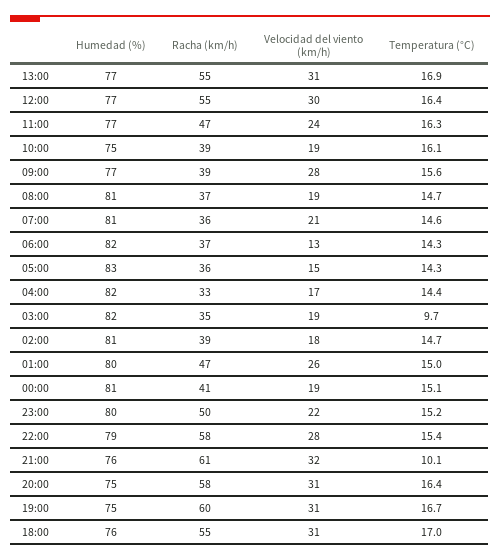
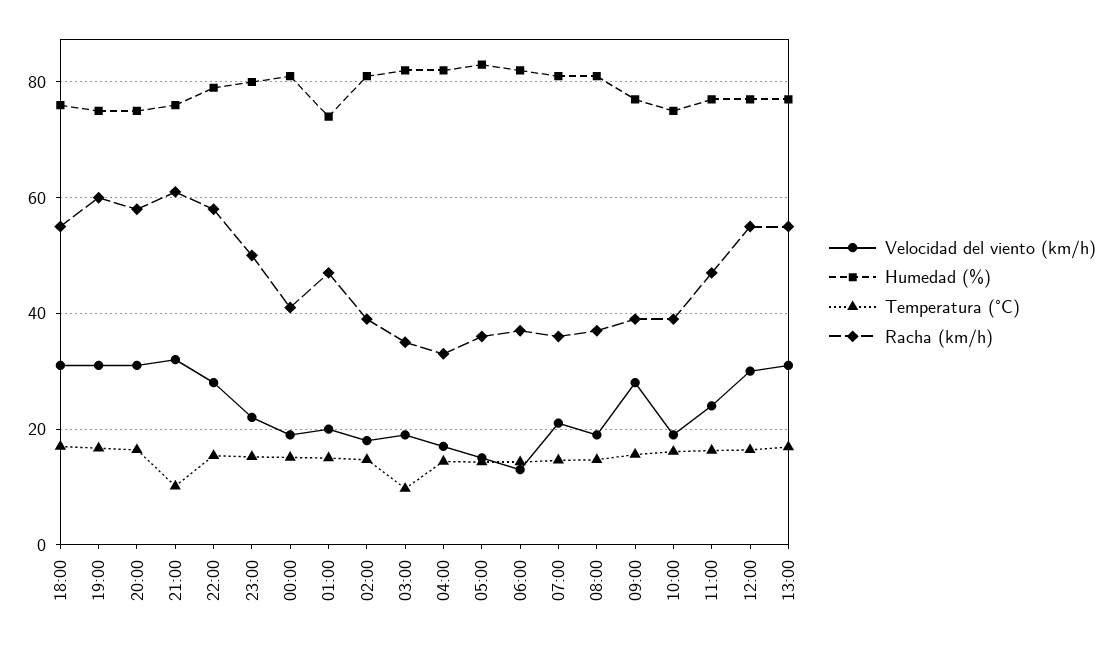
Humedad (%), 01:00: 80 -> 74
Velocidad del viento (km/h), 01:00: 26 -> 20

